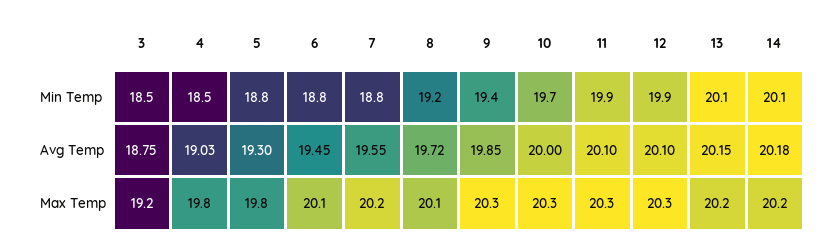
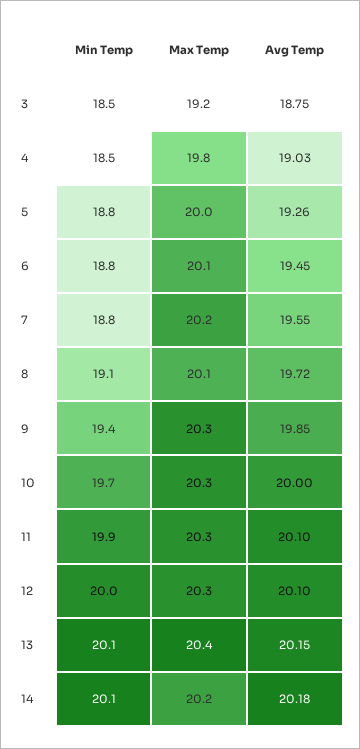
8, Min Temp: 19.2 -> 19.1
12, Min Temp: 19.9 -> 20
5, Avg Temp: 19.3 -> 19.26
5, Max Temp: 19.8 -> 20
13, Max Temp: 20.2 -> 20.4

